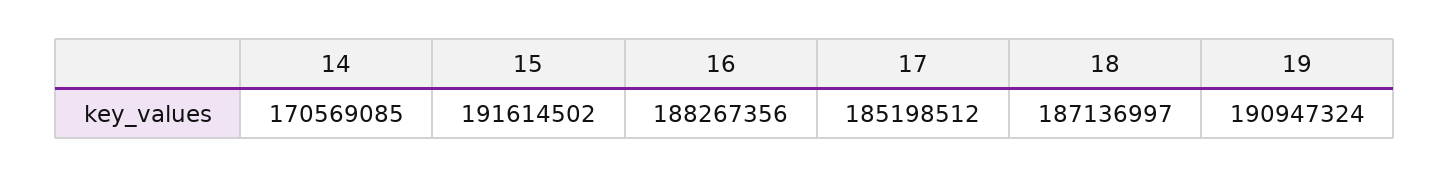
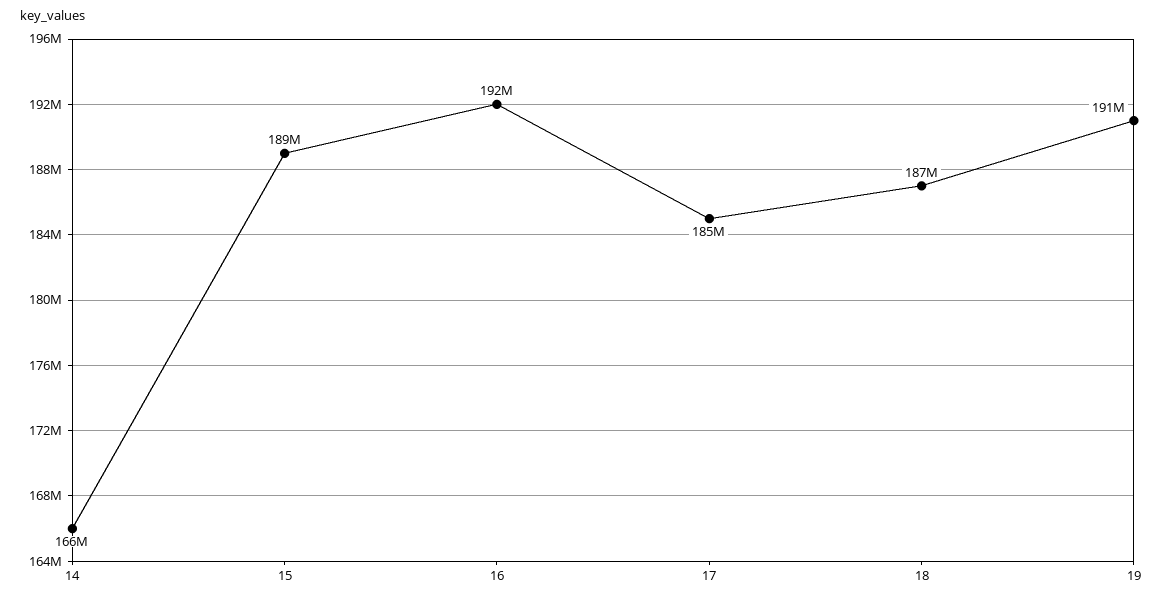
14: 170569085 -> 166000000
15: 191614502 -> 189000000
16: 188267356 -> 192000000

